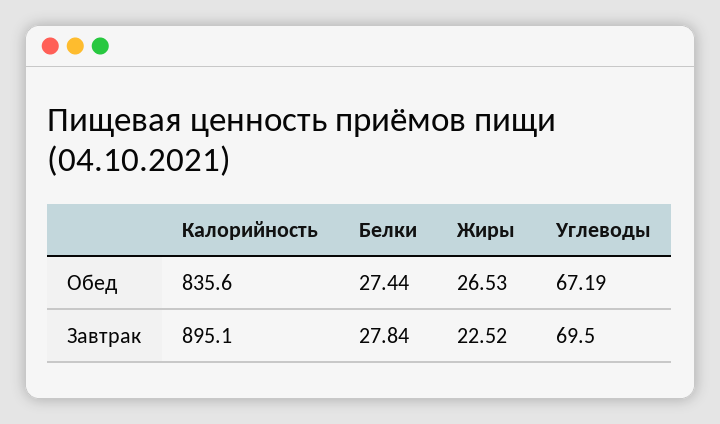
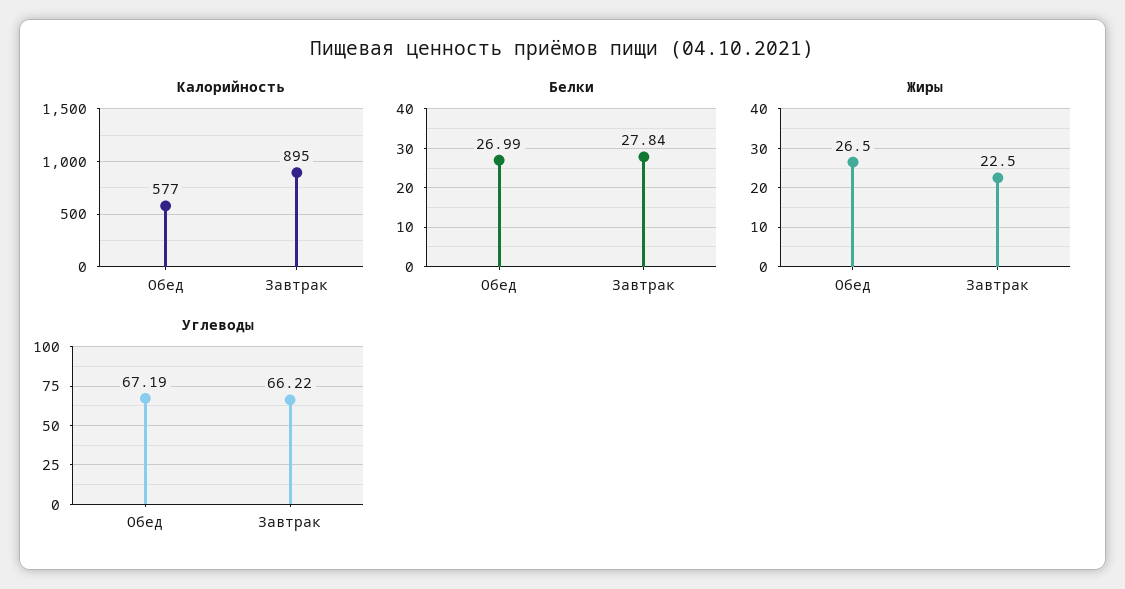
Калорийность, Обед: 835.6 -> 577
Белки, Обед: 27.44 -> 26.99
Углеводы, Завтрак: 69.5 -> 66.22

